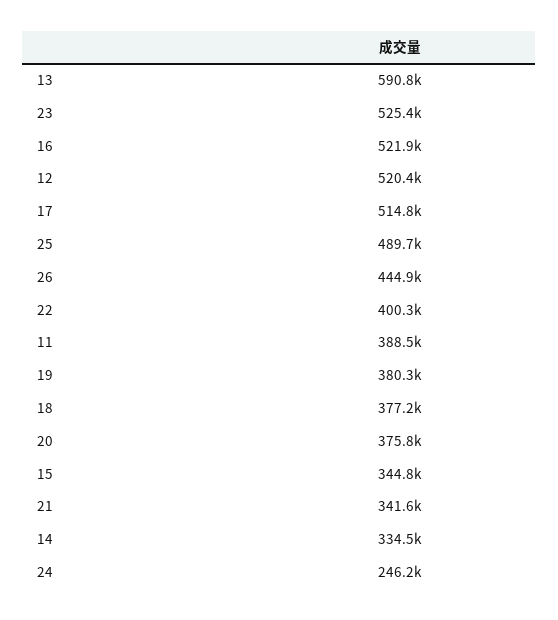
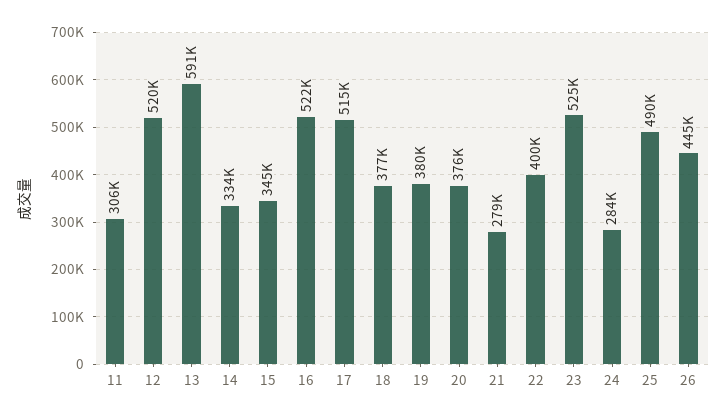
11: 388500 -> 306000
21: 341600 -> 279000
24: 246200 -> 284000

